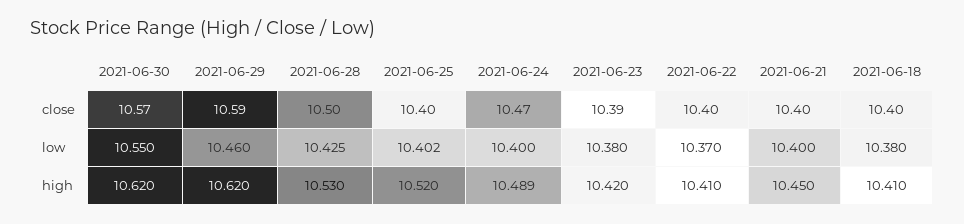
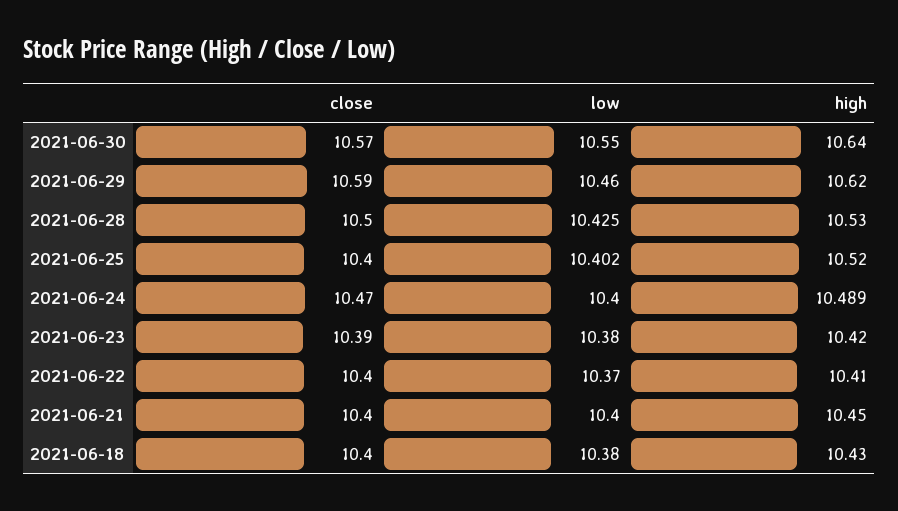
2021-06-30, high: 10.62 -> 10.64
2021-06-18, high: 10.41 -> 10.43

